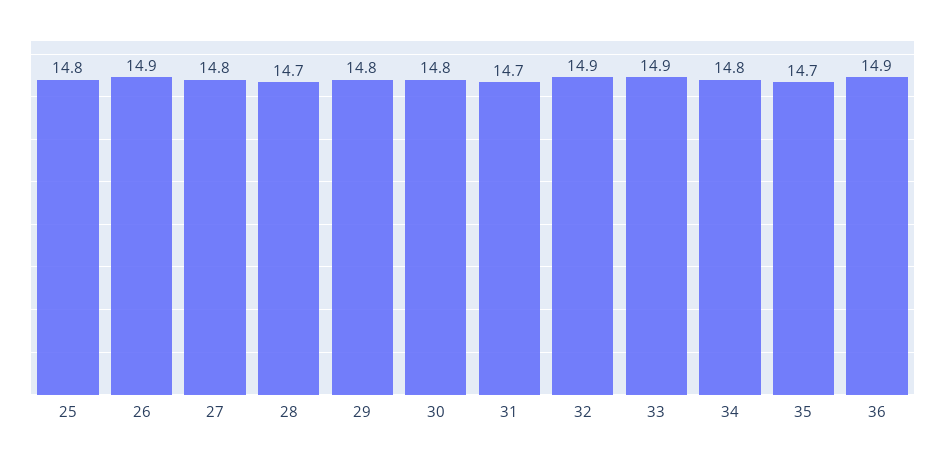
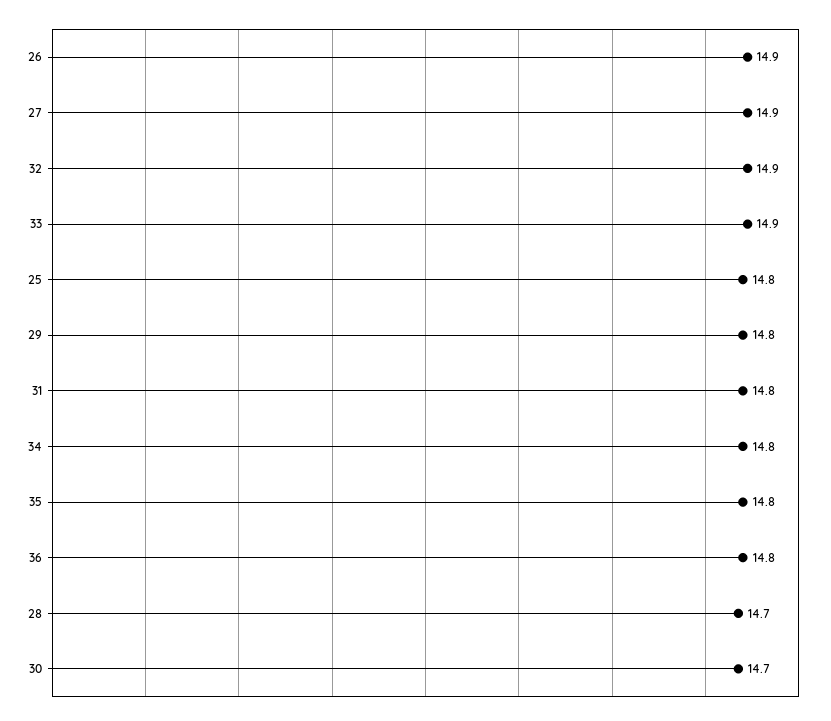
27: 14.8 -> 14.9
30: 14.8 -> 14.7
31: 14.7 -> 14.8
35: 14.7 -> 14.8
36: 14.9 -> 14.8

